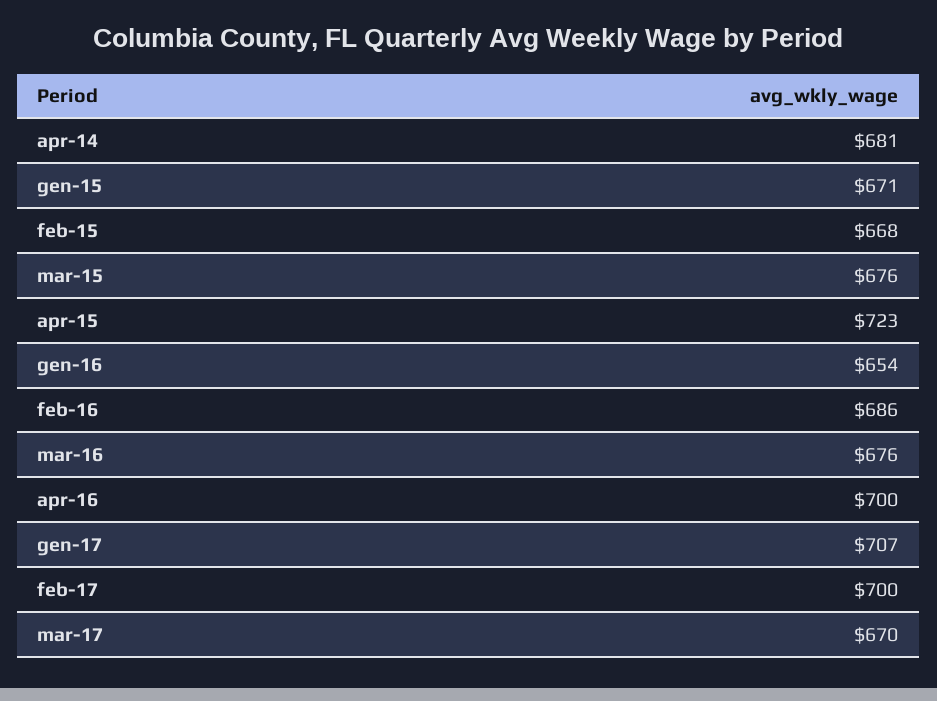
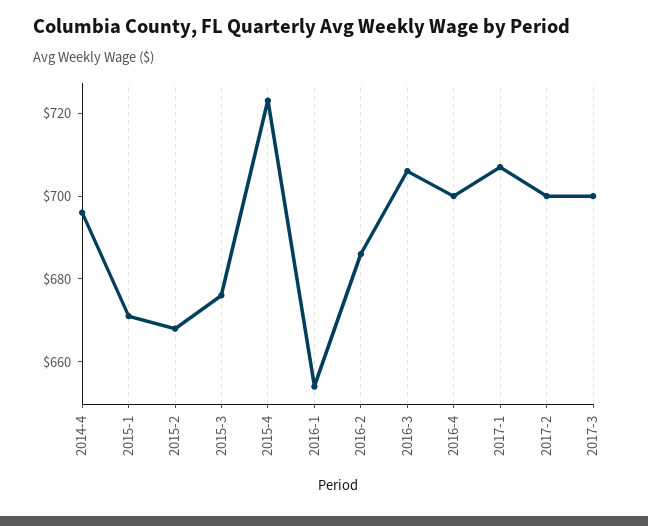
apr-14: 681 -> 695
mar-16: 676 -> 705
mar-17: 670 -> 700

